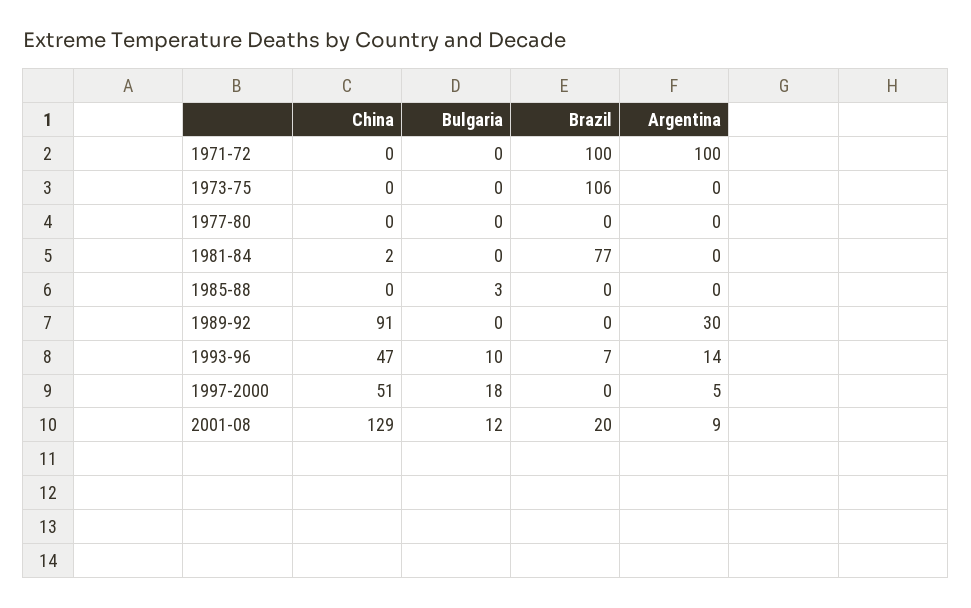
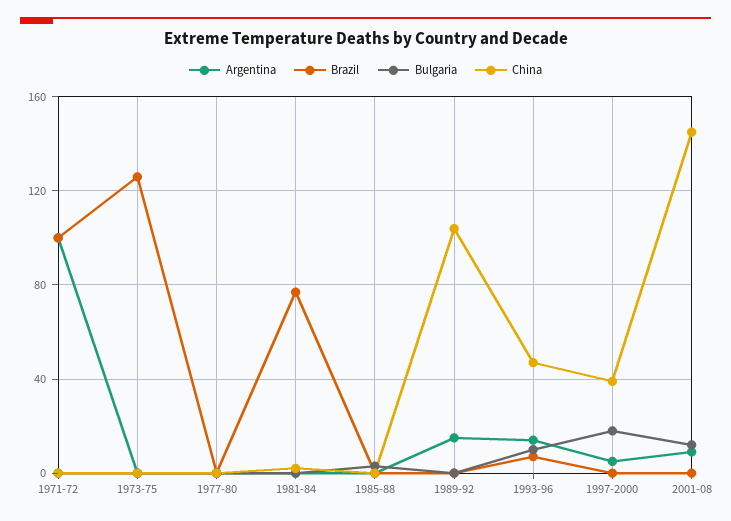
Brazil, 1973-75: 106 -> 125
China, 1989-92: 91 -> 105
Argentina, 1989-92: 30 -> 15
China, 1997-2000: 51 -> 40
China, 2001-08: 129 -> 145
Brazil, 2001-08: 20 -> 0

